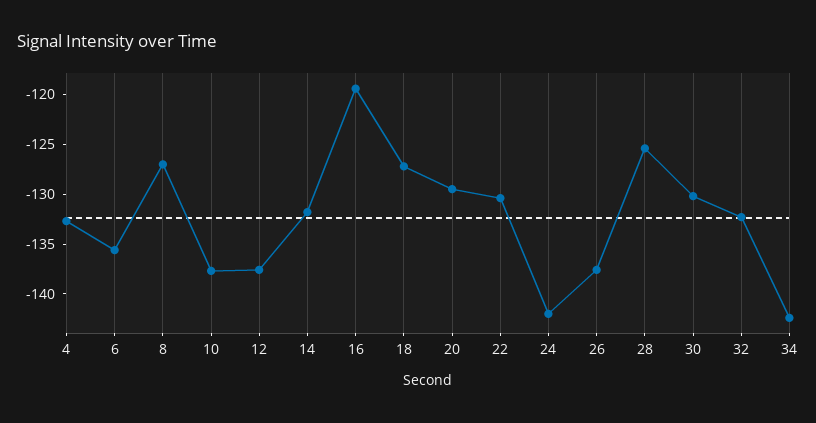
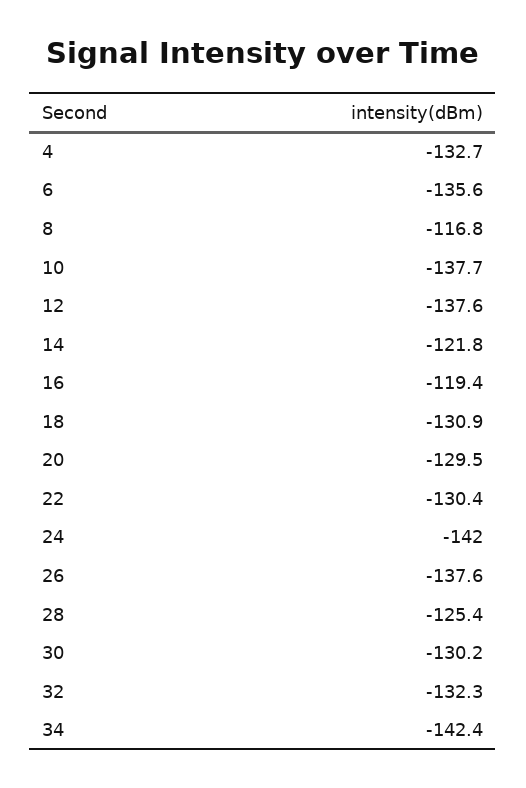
8: -127 -> -116.8
14: -132 -> -121.8
18: -127 -> -130.9

